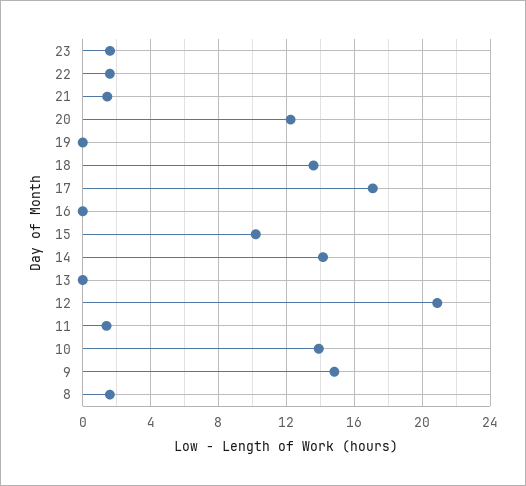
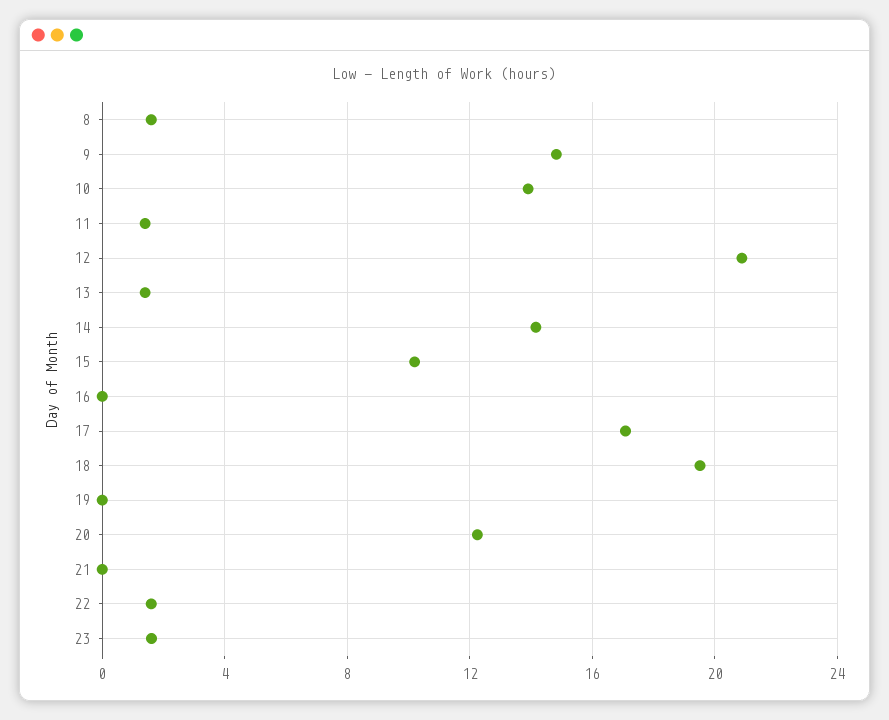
21: 1.5 -> 0
18: 13.5 -> 19.5
13: 0 -> 1.5

